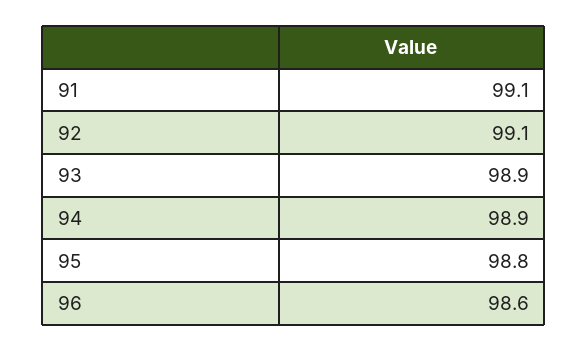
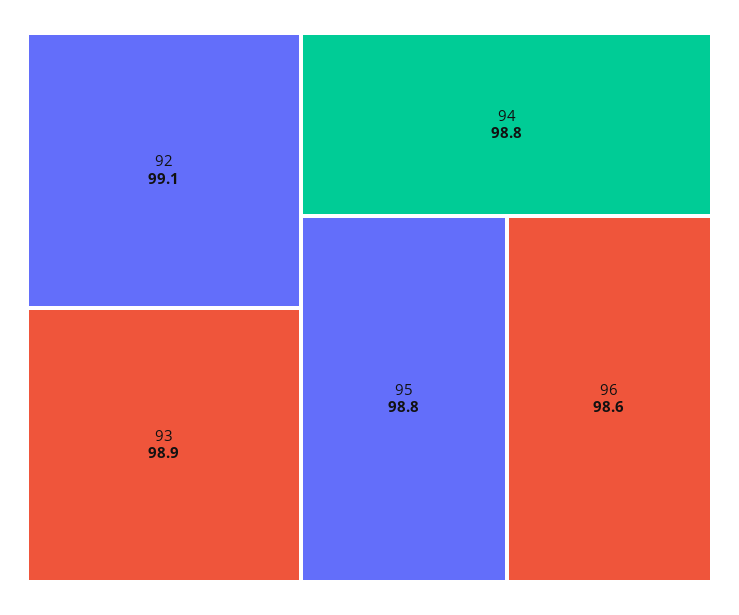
91: 99.1 -> none
94: 98.9 -> 98.8

